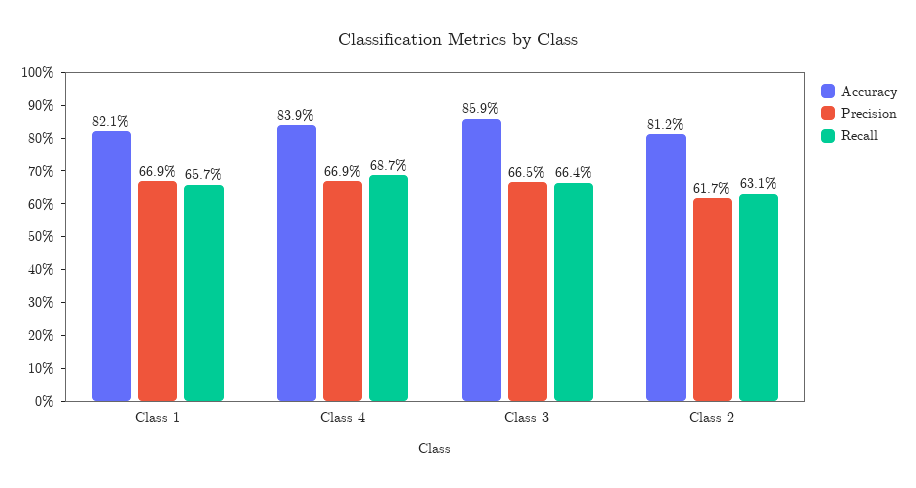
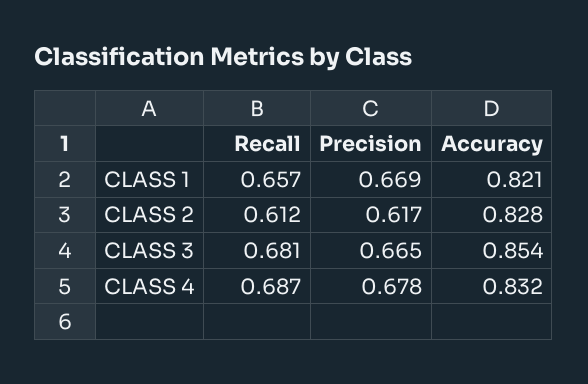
Accuracy, Class 4: 0.839 -> 0.832
Precision, Class 4: 0.669 -> 0.678
Accuracy, Class 3: 0.859 -> 0.854
Recall, Class 3: 0.664 -> 0.681
Accuracy, Class 2: 0.812 -> 0.828
Recall, Class 2: 0.631 -> 0.612

